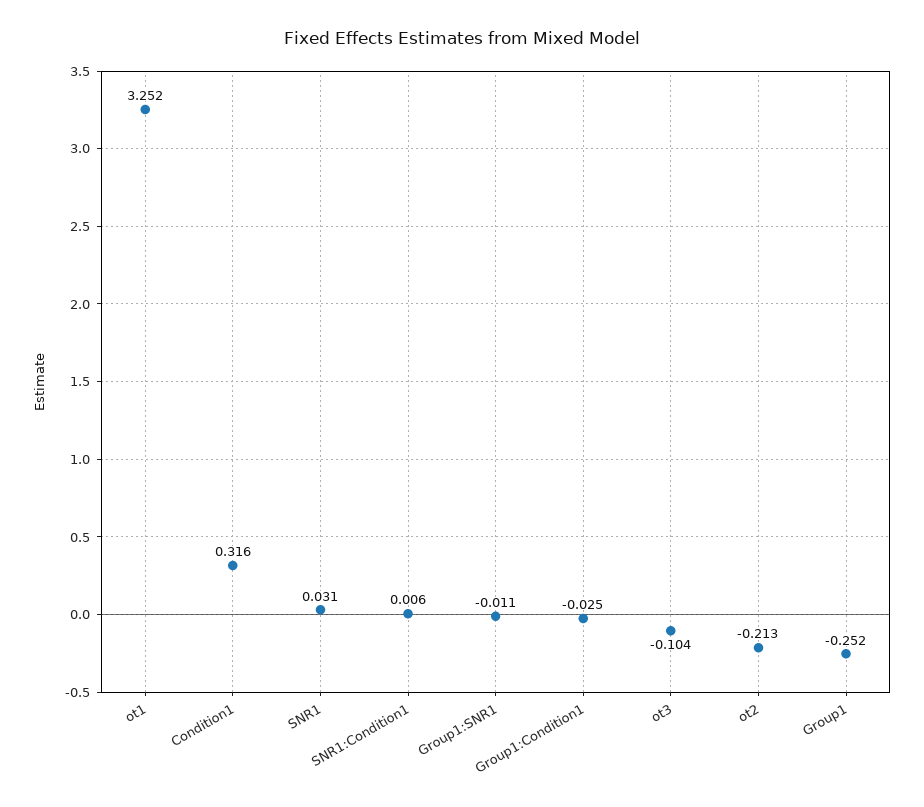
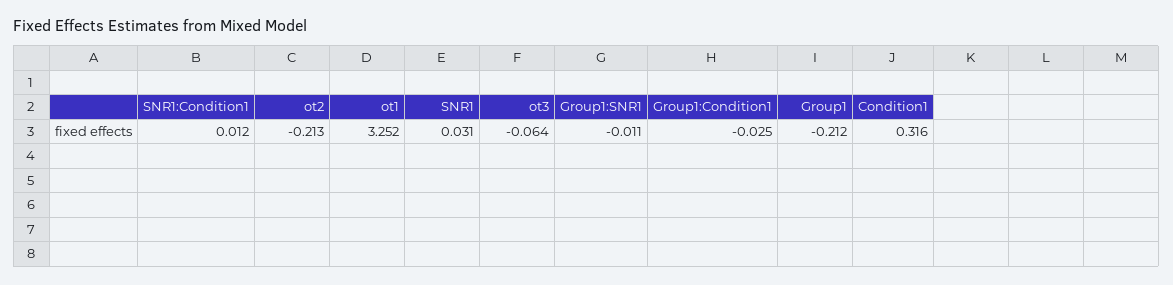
SNR1:Condition1: 0.006 -> 0.012
ot3: -0.104 -> -0.064
Group1: -0.252 -> -0.212

